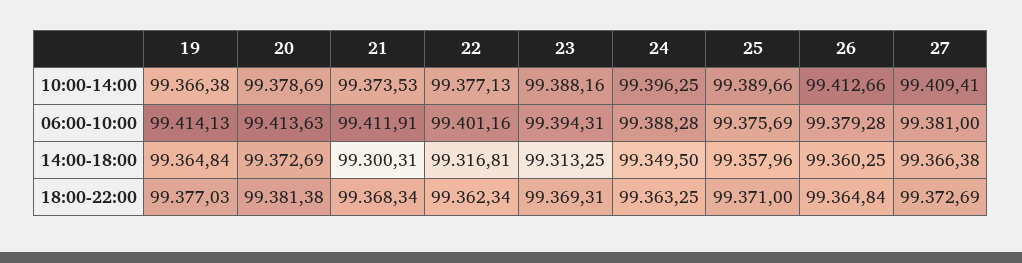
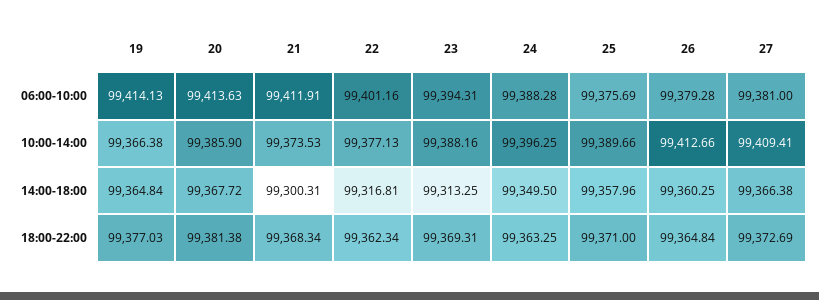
20, 10:00-14:00: 99378.69 -> 99385.9
20, 14:00-18:00: 99372.69 -> 99367.72

